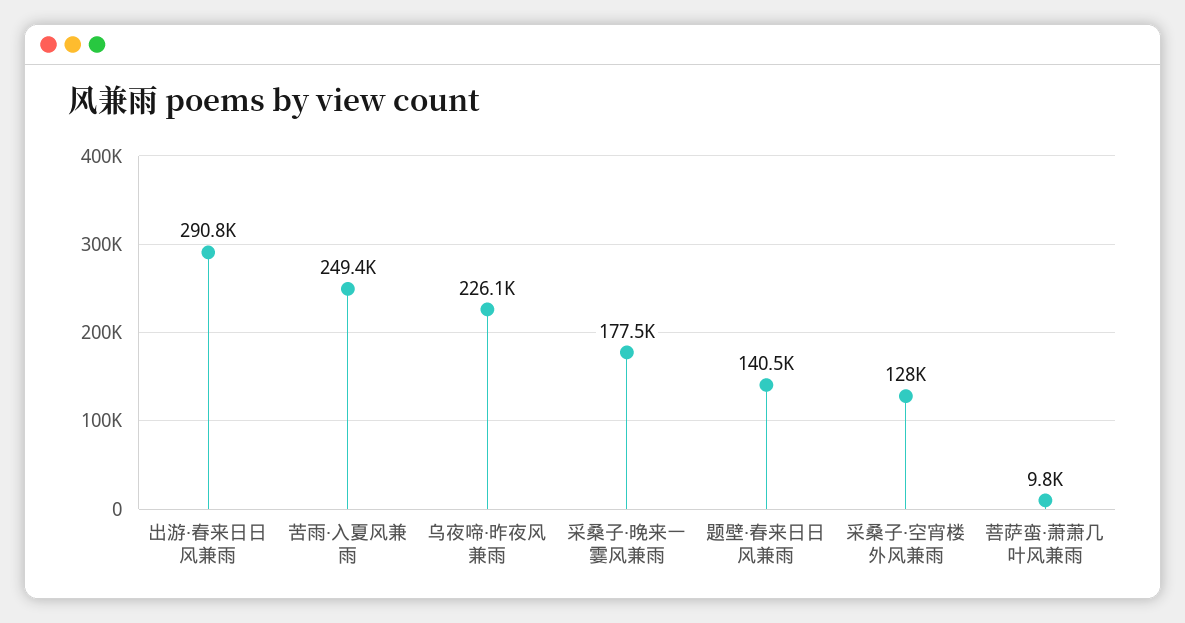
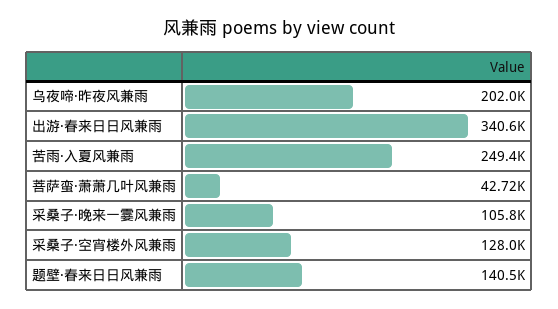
出游·春来日日风兼雨: 290800 -> 340600
乌夜啼·昨夜风兼雨: 226100 -> 202000
采桑子·晚来一霎风兼雨: 177500 -> 105800
菩萨蛮·萧萧几叶风兼雨: 9800 -> 42720

